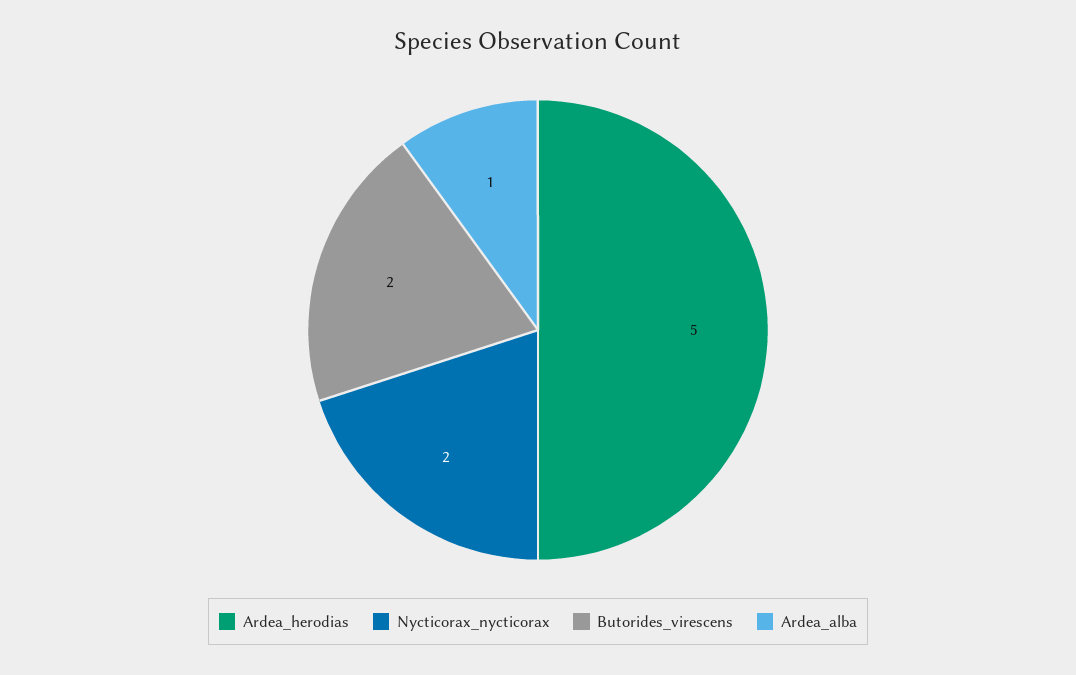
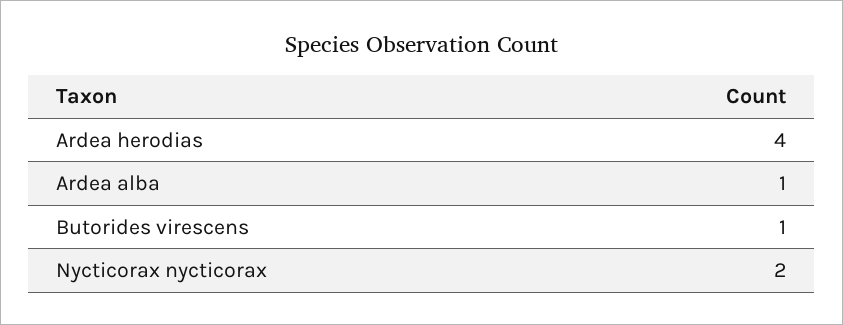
Ardea_herodias: 5 -> 4
Butorides_virescens: 2 -> 1

